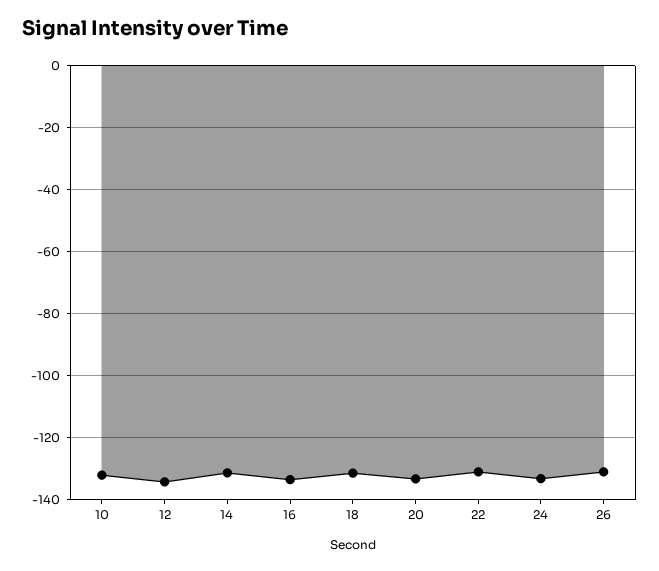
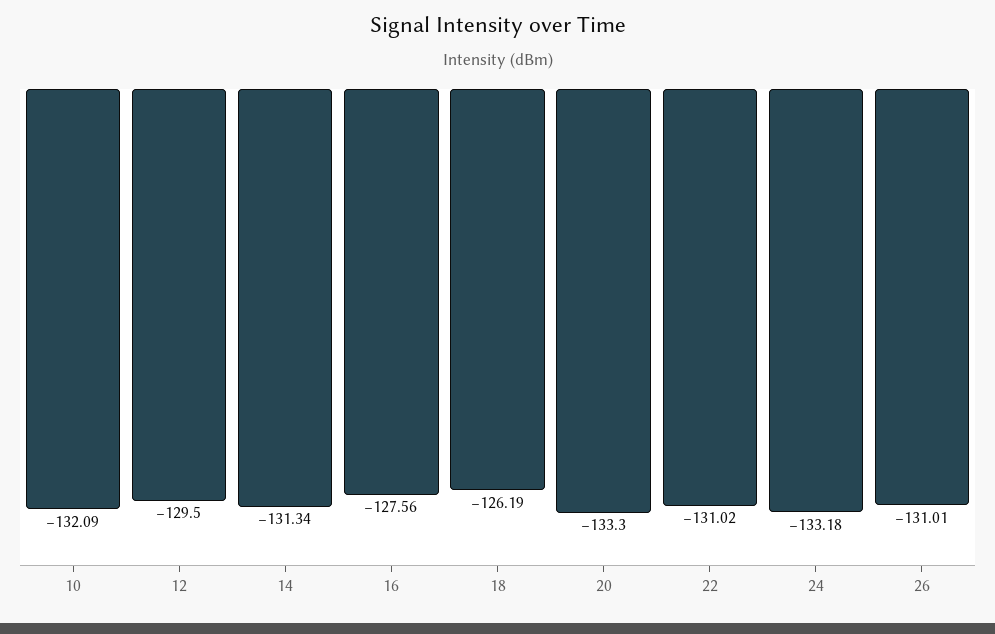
12: -134 -> -129.5
16: -134 -> -127.56
18: -132 -> -126.19

